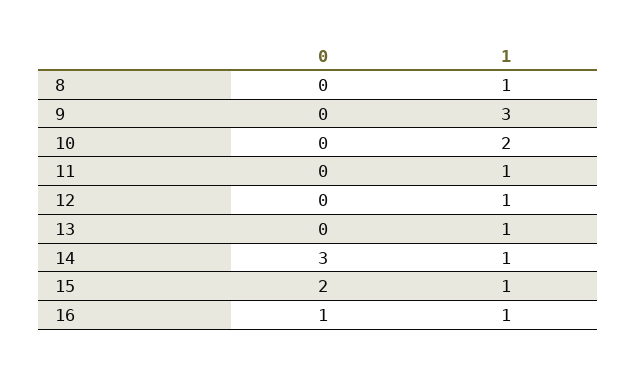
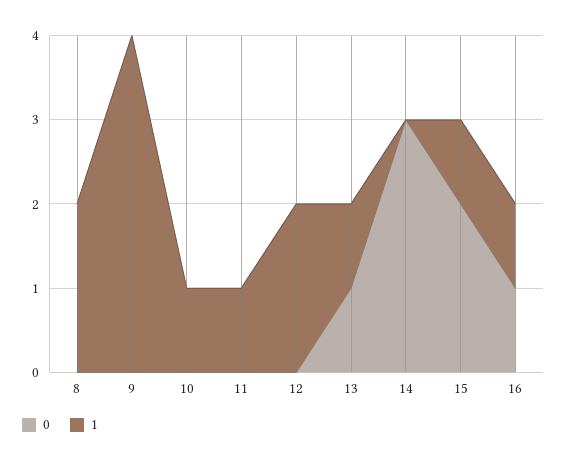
1, 8: 1 -> 2
1, 9: 3 -> 4
1, 10: 2 -> 1
1, 12: 1 -> 2
0, 13: 0 -> 1
1, 14: 1 -> 0

